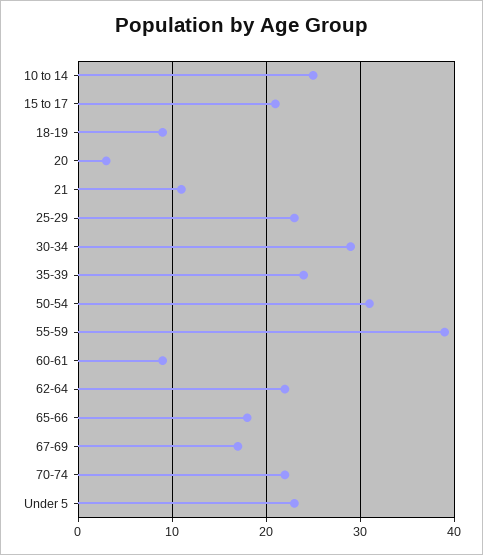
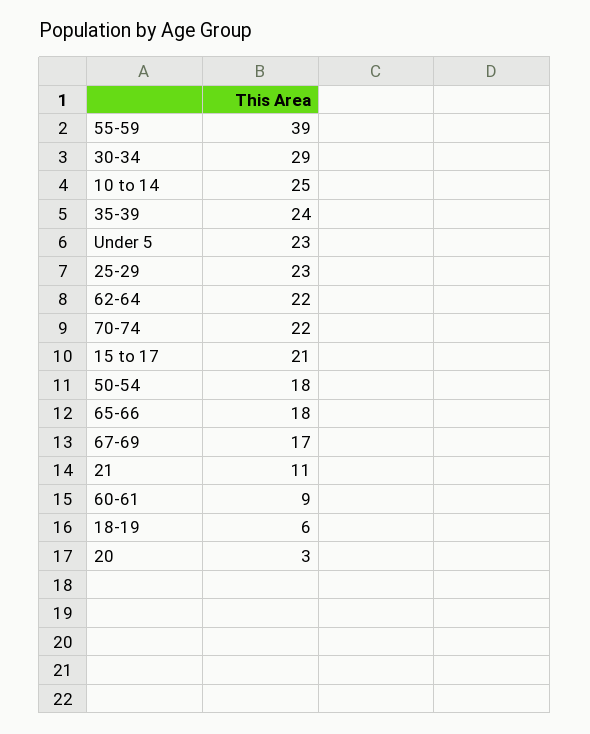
18-19: 9 -> 6
50-54: 31 -> 18

